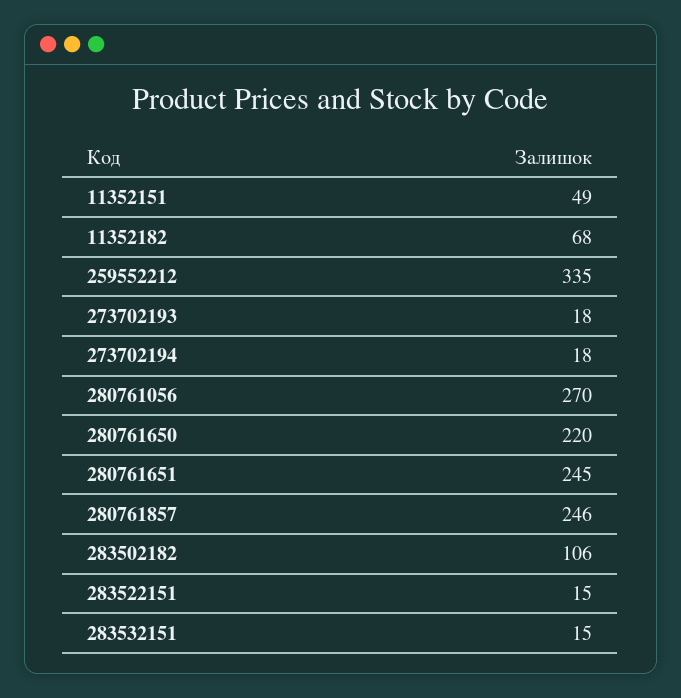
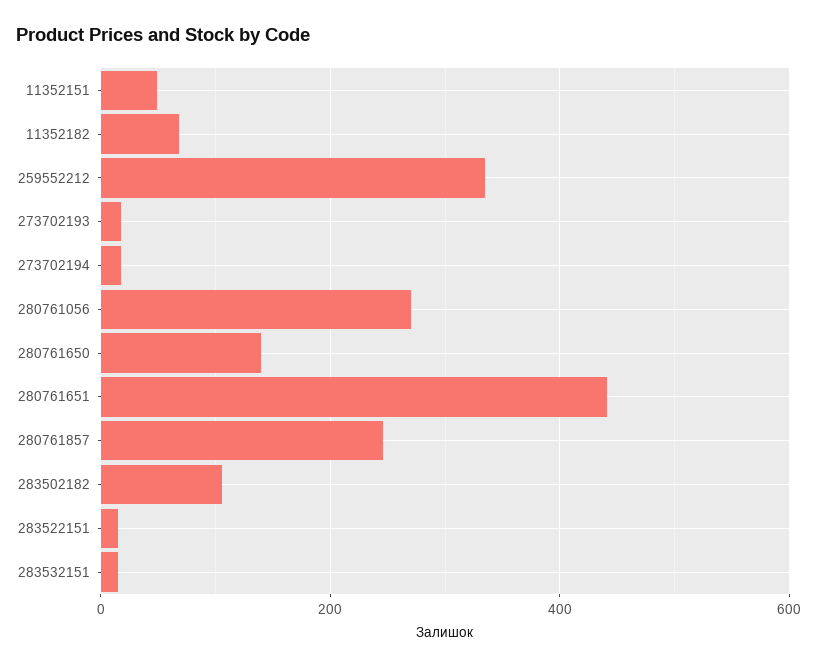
280761650: 220 -> 140
280761651: 245 -> 440

